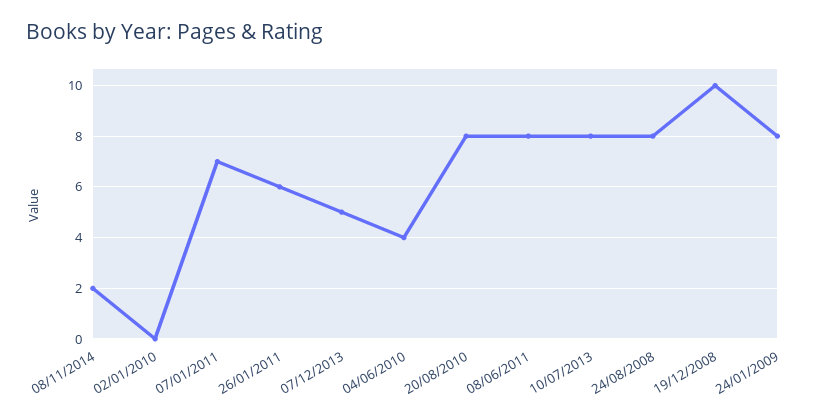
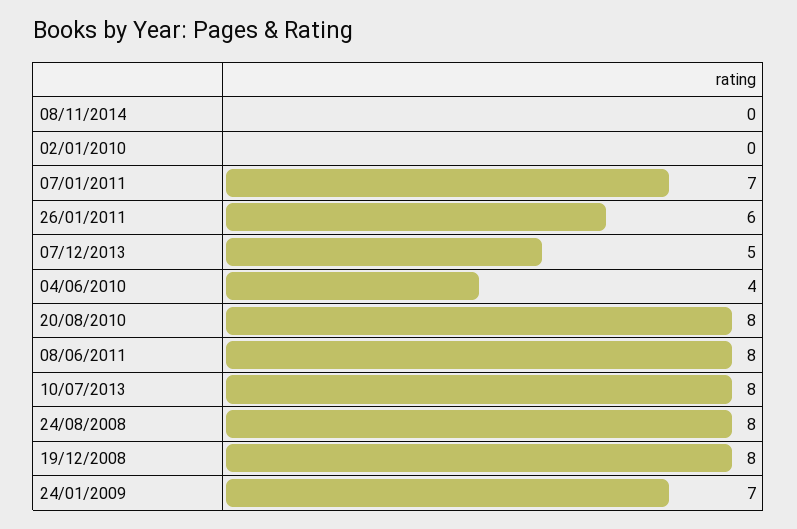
08/11/2014: 2 -> 0
19/12/2008: 10 -> 8
24/01/2009: 8 -> 7

